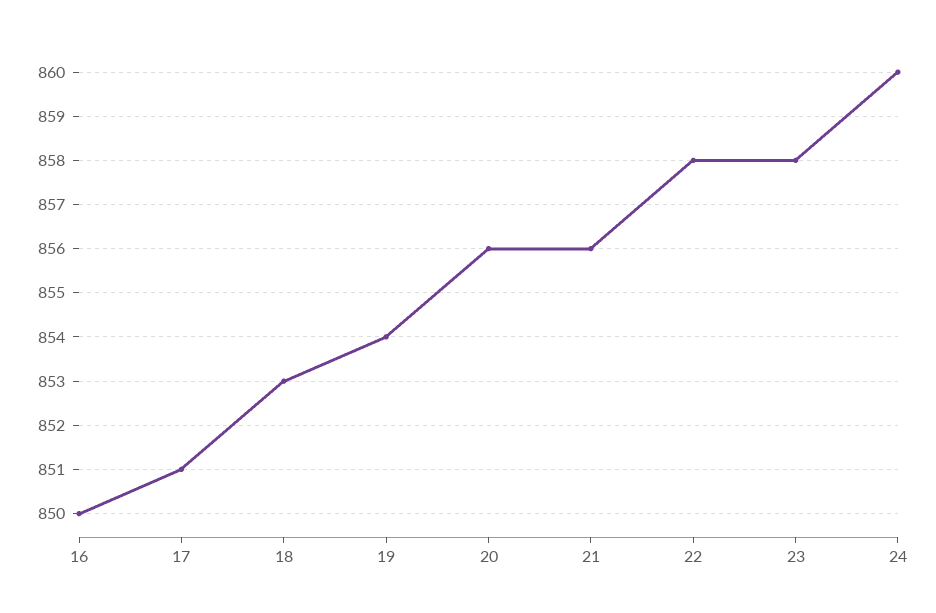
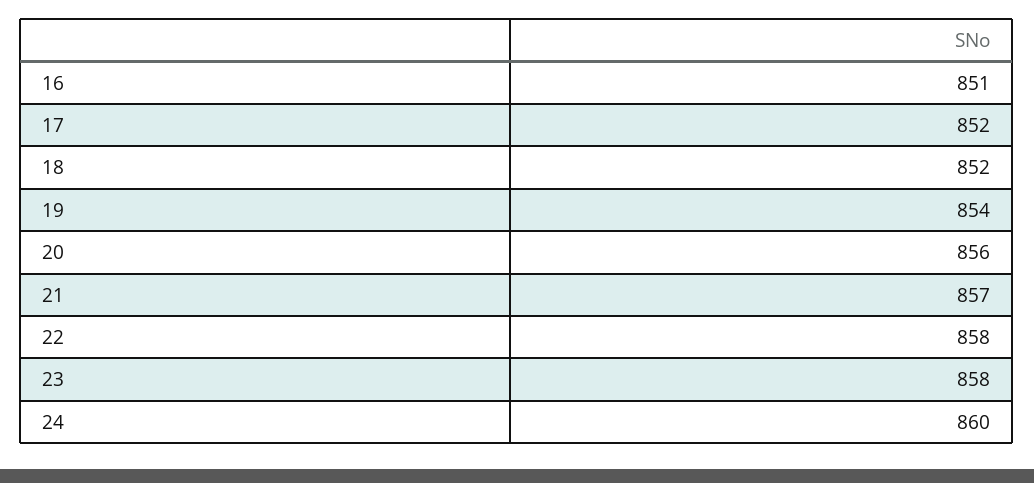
16: 850 -> 851
17: 851 -> 852
18: 853 -> 852
21: 856 -> 857

